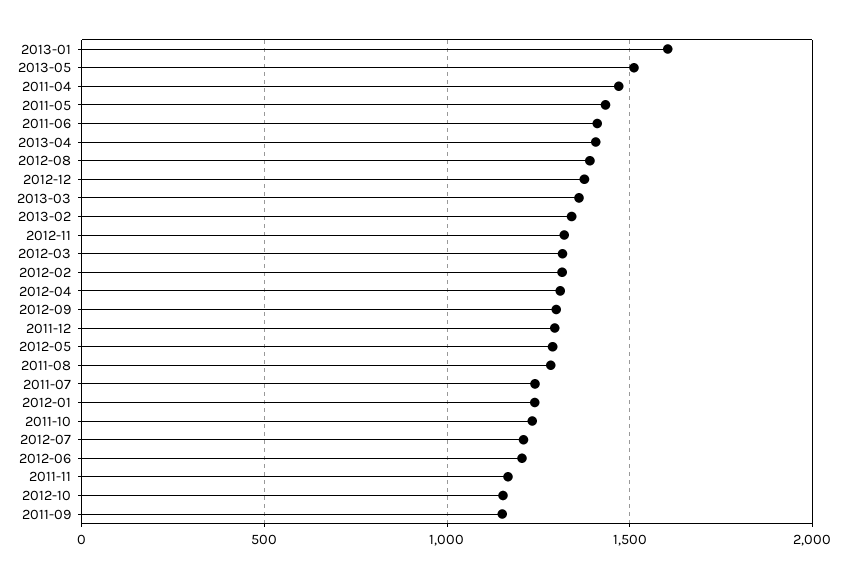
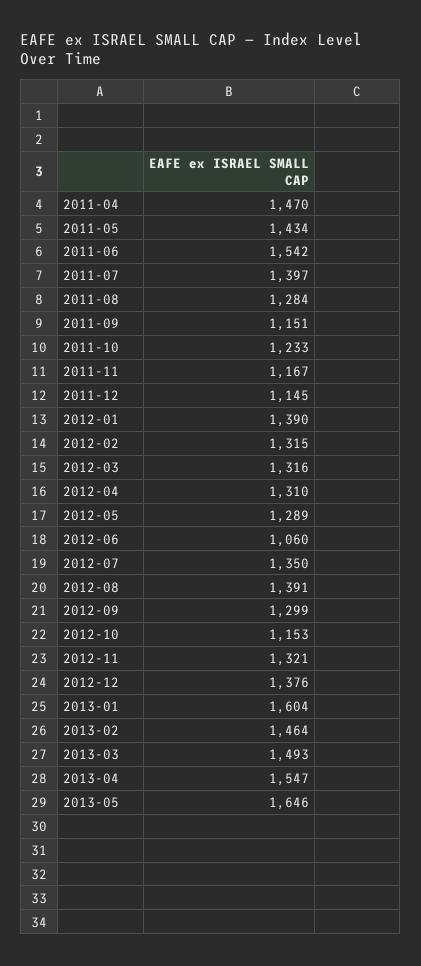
2013-05: 1500 -> 1646
2011-06: 1400 -> 1542
2013-04: 1400 -> 1547
2013-03: 1350 -> 1493
2013-02: 1350 -> 1464
2011-12: 1300 -> 1145
2011-07: 1250 -> 1397
2012-01: 1250 -> 1390
2012-07: 1200 -> 1350
2012-06: 1200 -> 1060

